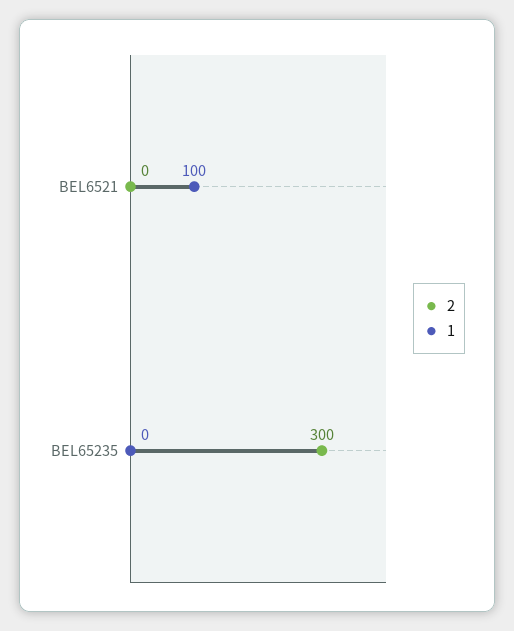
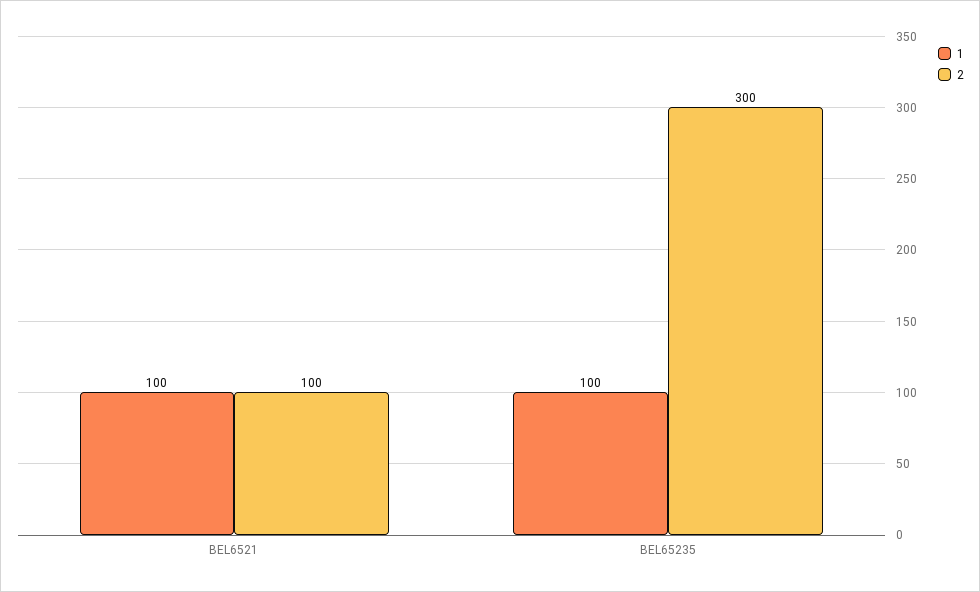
2, BEL6521: 0 -> 100
1, BEL65235: 0 -> 100

